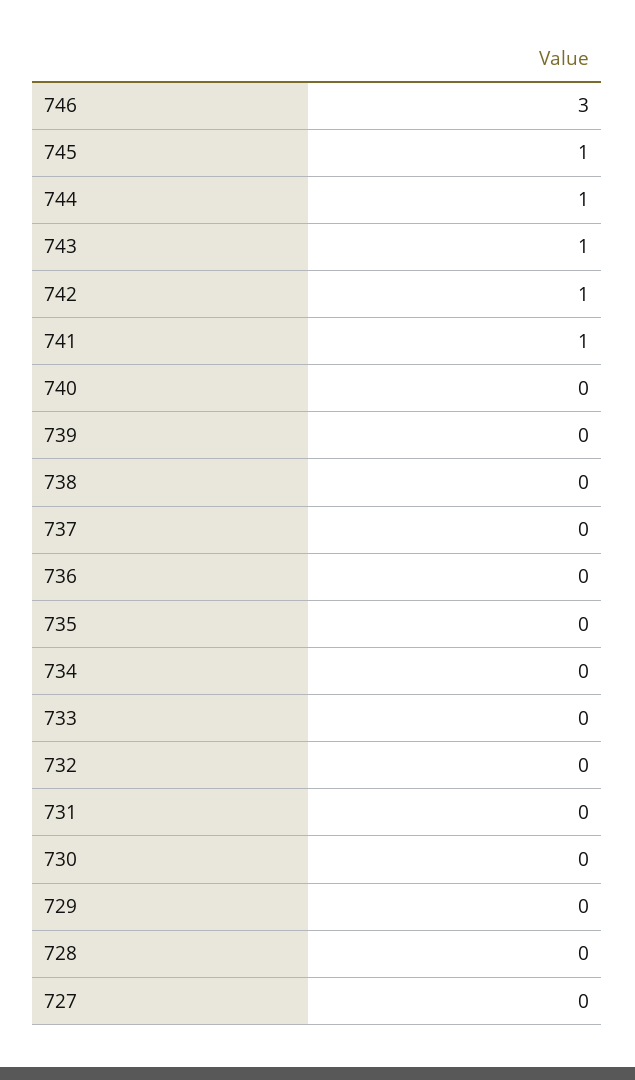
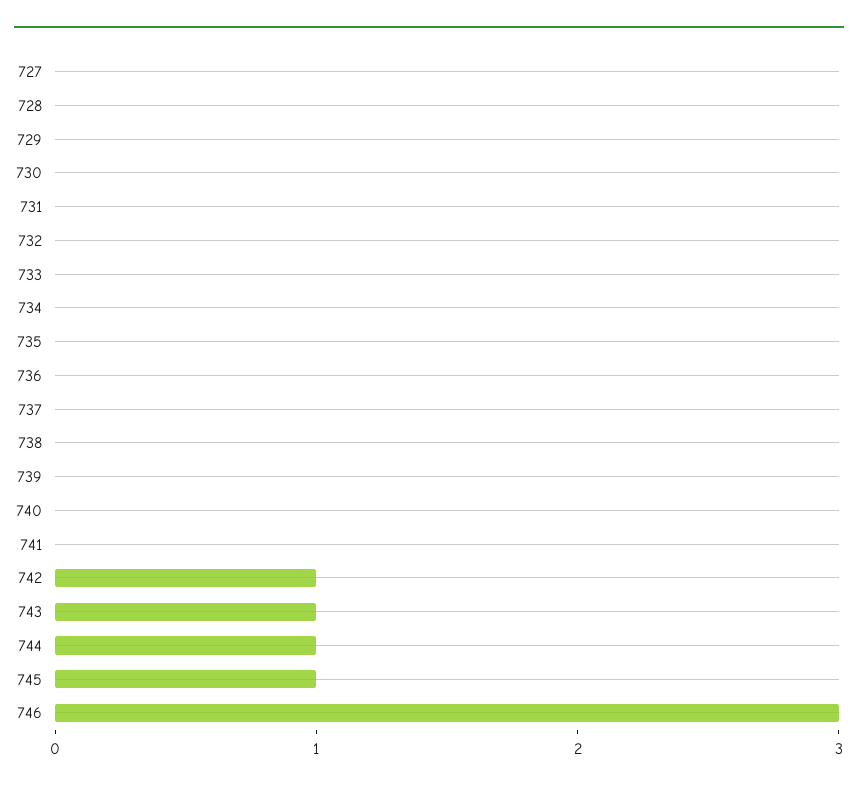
741: 1 -> 0

